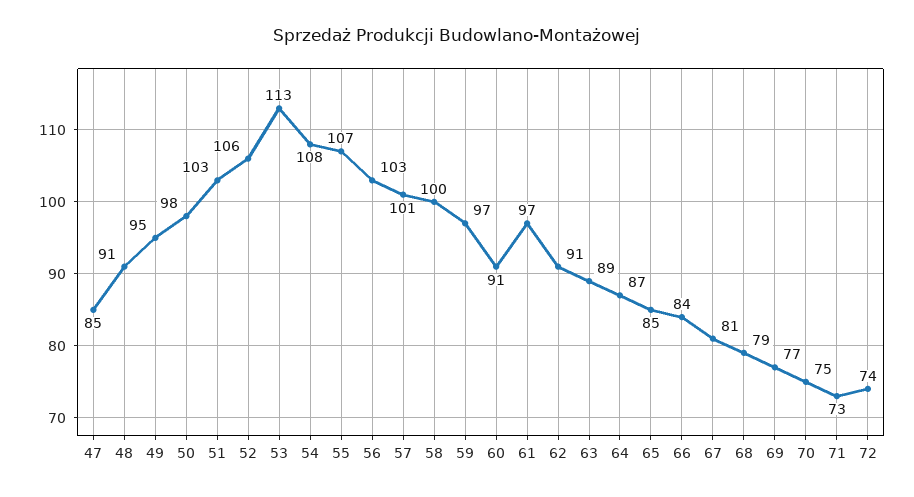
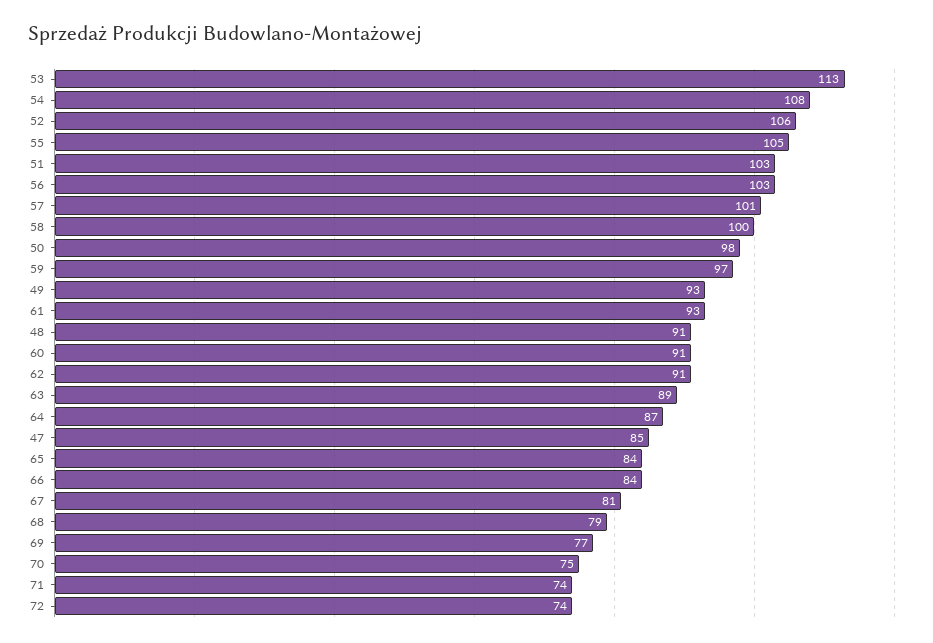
49: 95 -> 93
55: 107 -> 105
61: 97 -> 93
65: 85 -> 84
71: 73 -> 74

